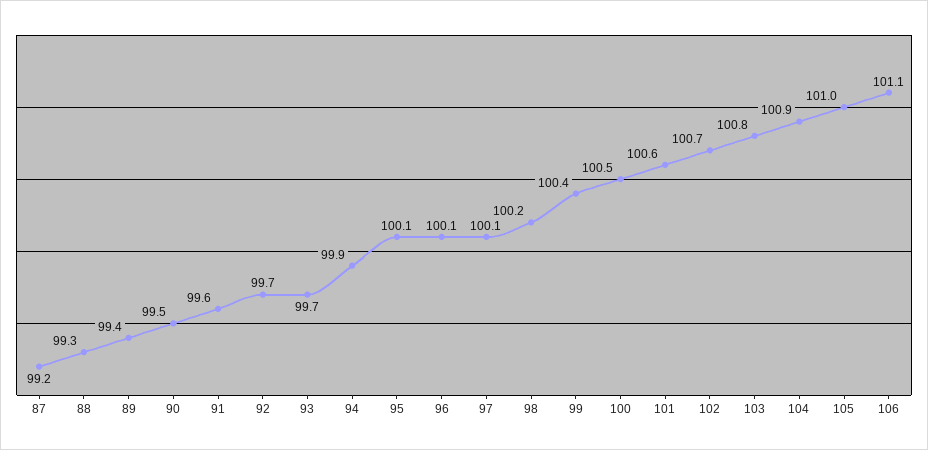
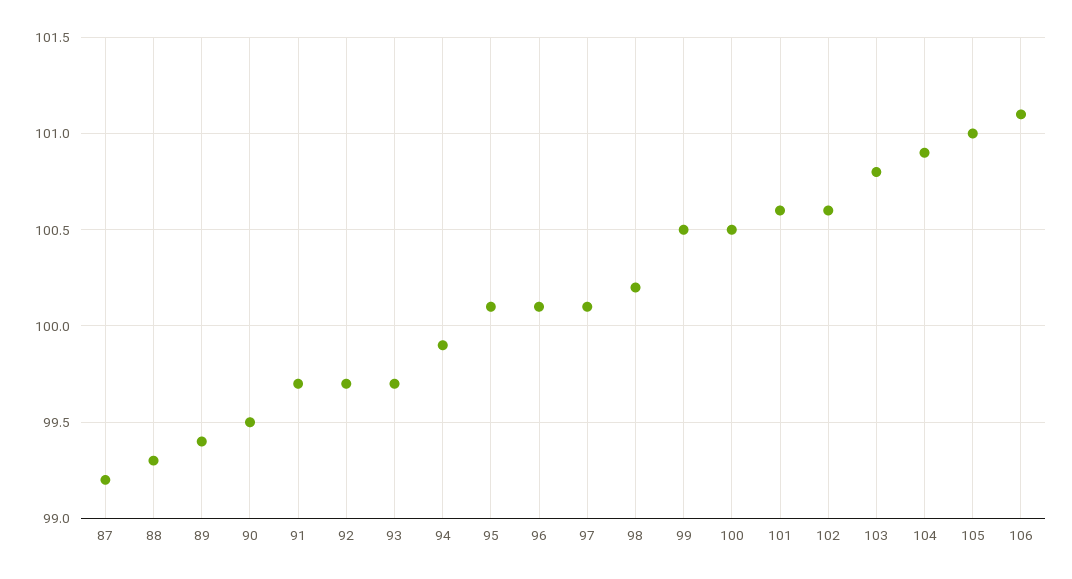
91: 99.6 -> 99.7
99: 100.4 -> 100.5
102: 100.7 -> 100.6

